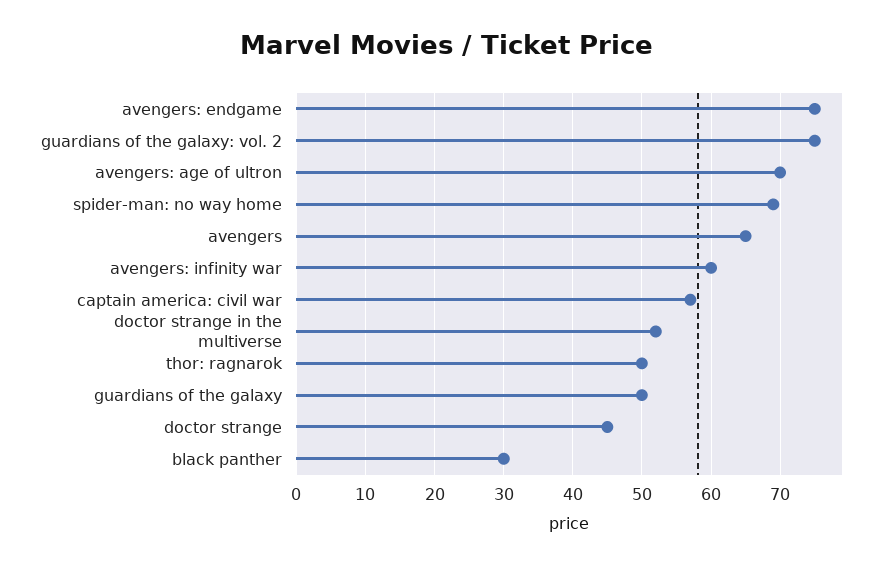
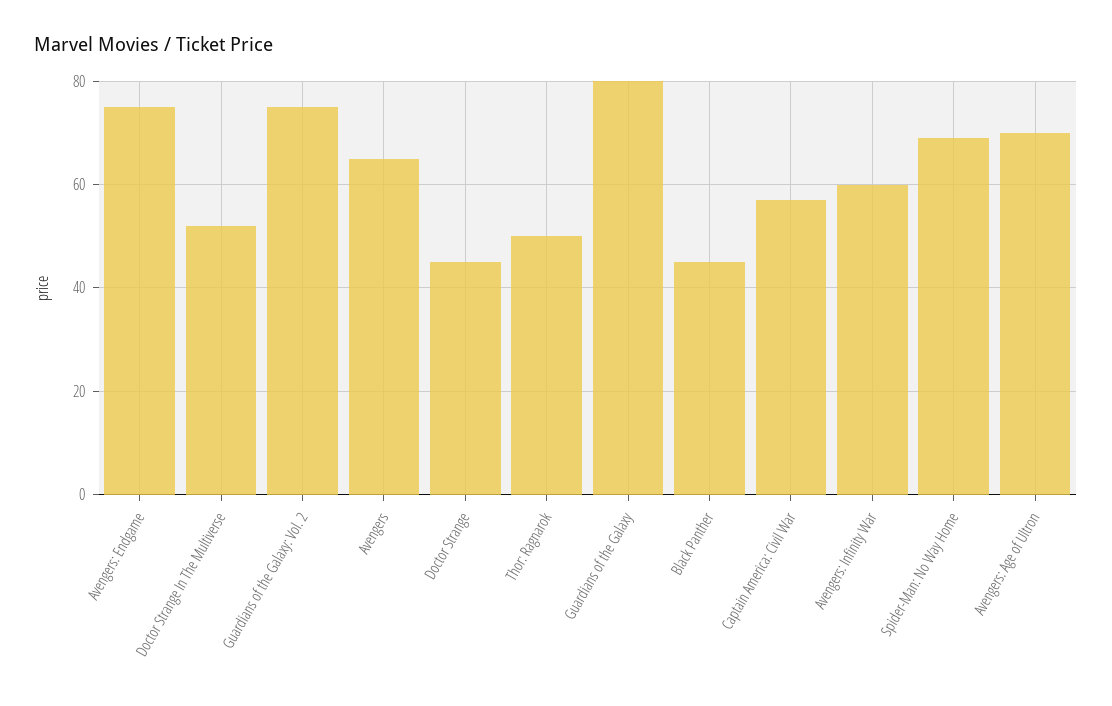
guardians of the galaxy: 50 -> 80
black panther: 30 -> 45

